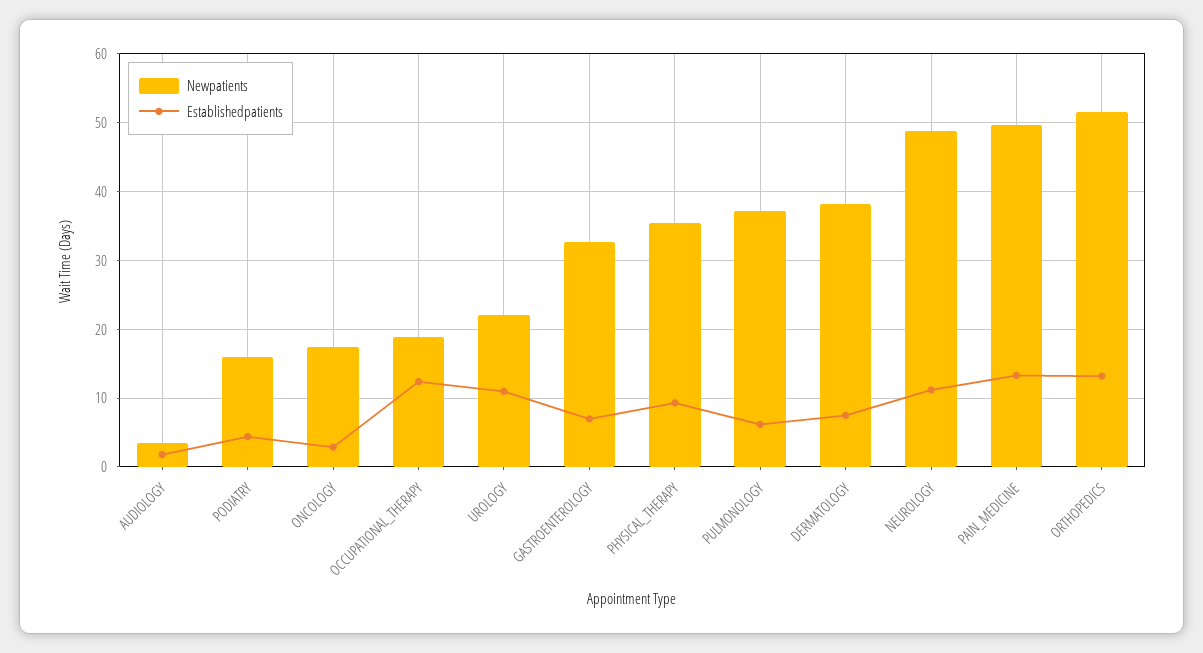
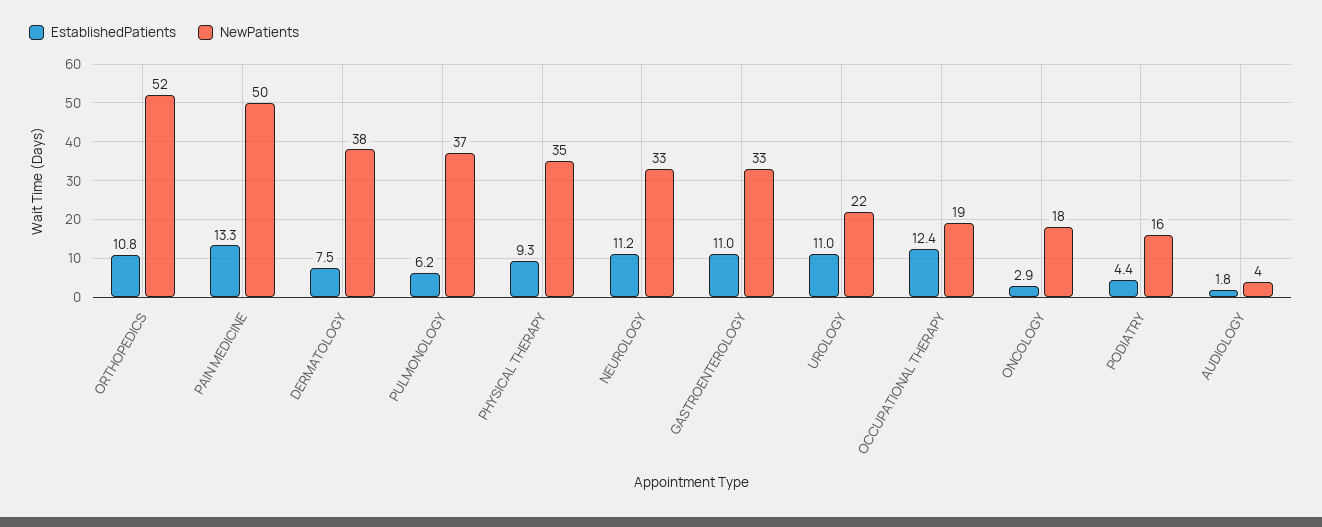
Establishedpatients, GASTROENTEROLOGY: 7 -> 11
Newpatients, NEUROLOGY: 49 -> 33
Establishedpatients, ORTHOPEDICS: 13 -> 10.8

